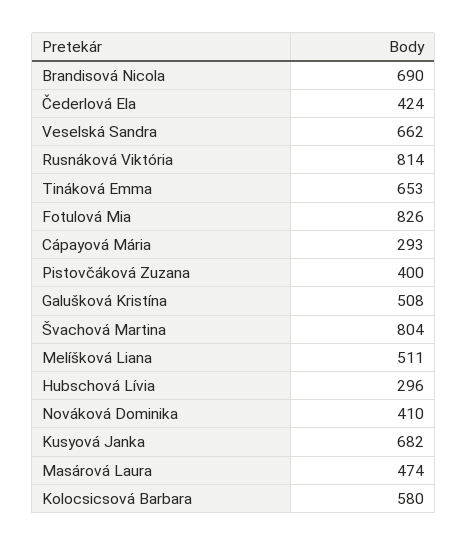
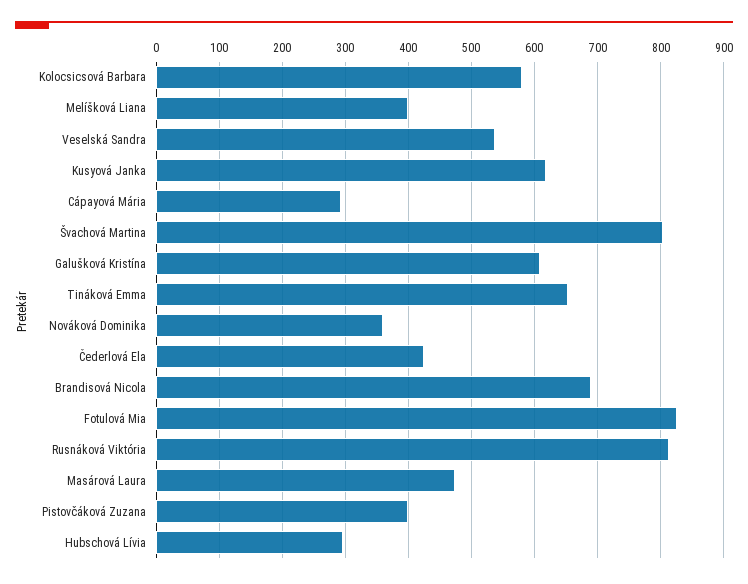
Veselská Sandra: 662 -> 540
Galušková Kristína: 508 -> 610
Melíšková Liana: 511 -> 400
Nováková Dominika: 410 -> 360
Kusyová Janka: 682 -> 620

